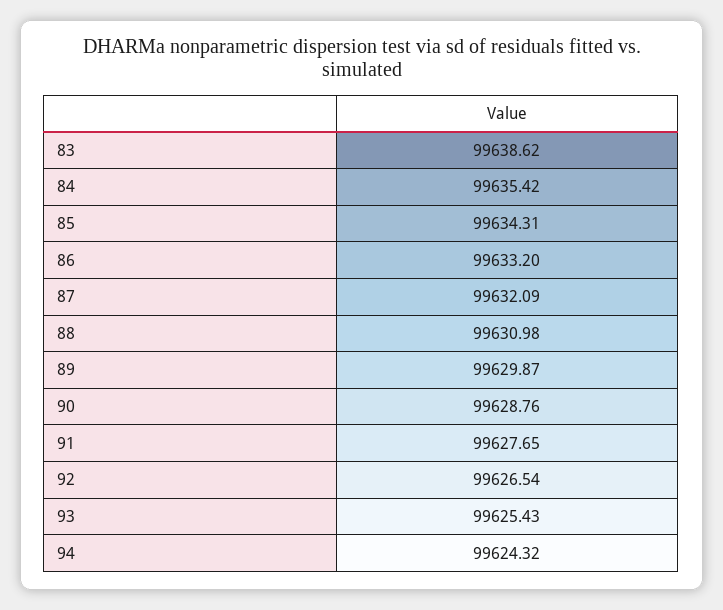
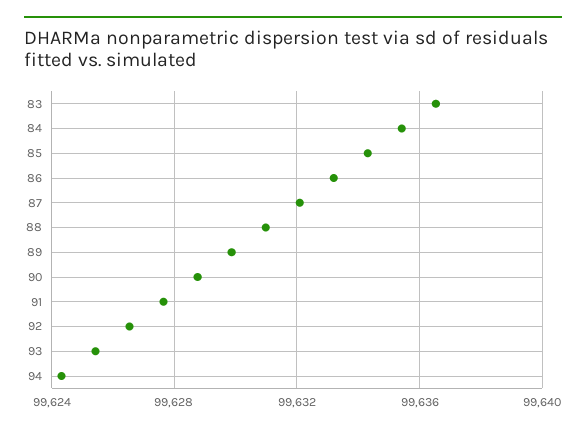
83: 99638.62 -> 99636.5

